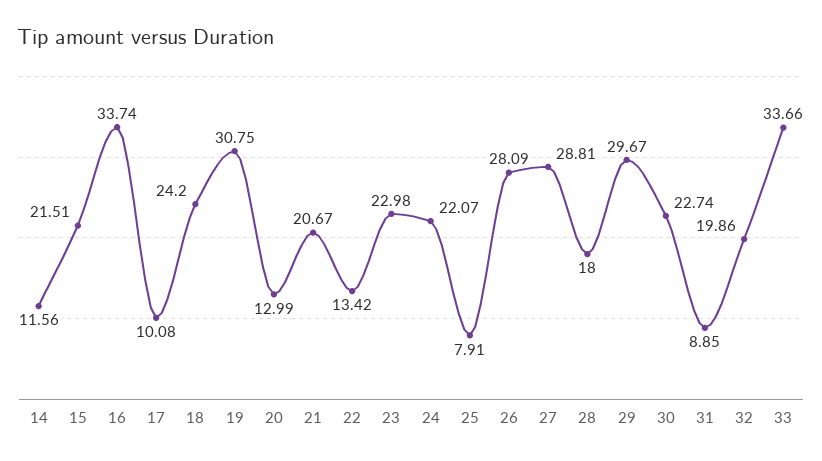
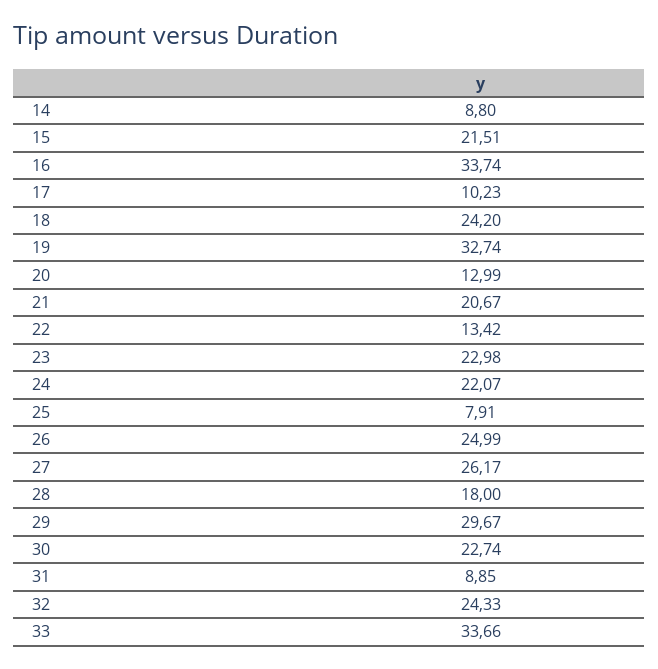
14: 11.56 -> 8.8
17: 10.08 -> 10.23
19: 30.75 -> 32.74
26: 28.09 -> 24.99
27: 28.81 -> 26.17
32: 19.86 -> 24.33

